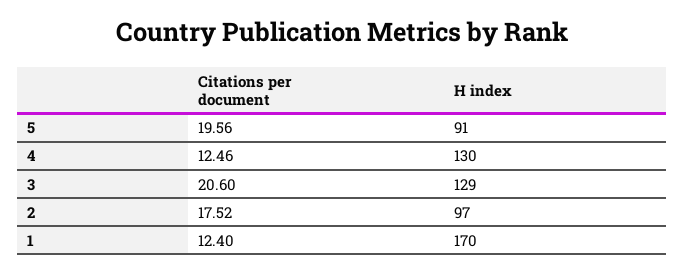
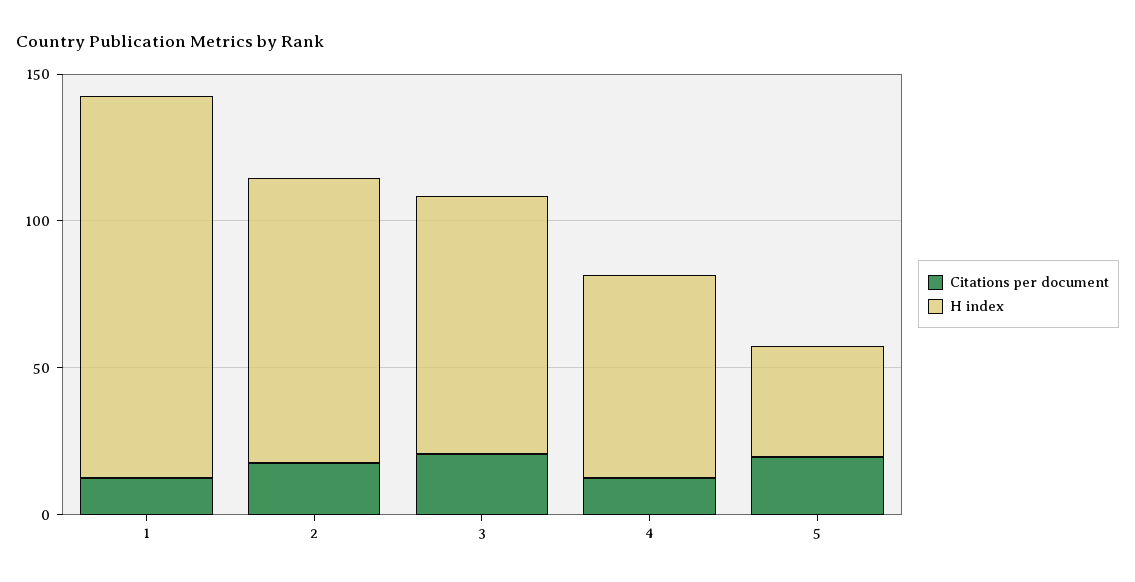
H index, 5: 91 -> 40
H index, 4: 130 -> 70
H index, 3: 129 -> 90
H index, 1: 170 -> 130

